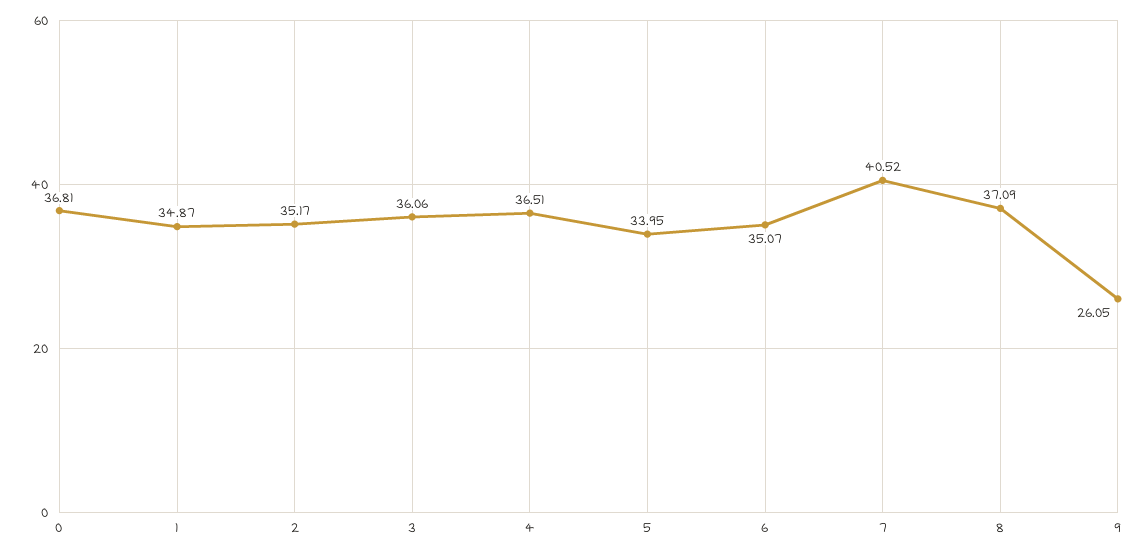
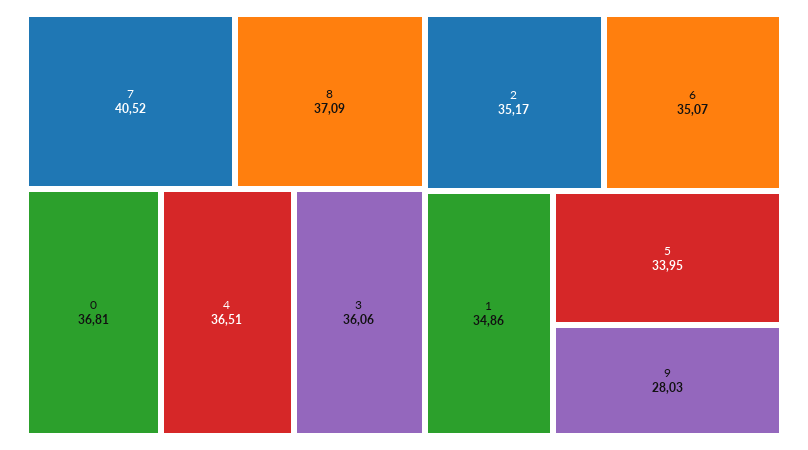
1: 34.87 -> 34.86
9: 26.05 -> 28.03

